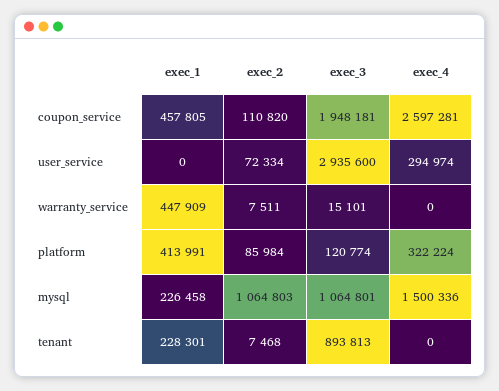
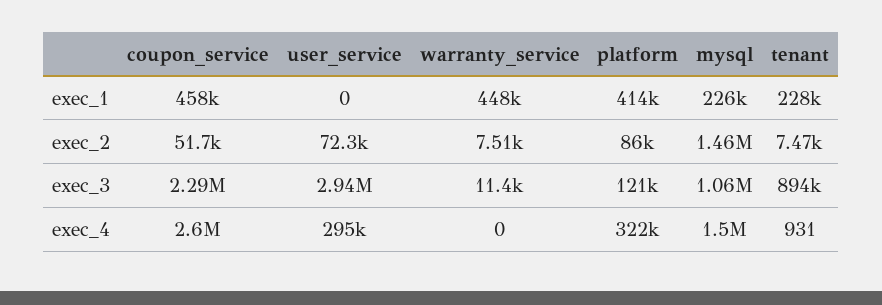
exec_2, coupon_service: 110820 -> 51700
exec_3, coupon_service: 1948181 -> 2290000
exec_3, warranty_service: 15101 -> 11400
exec_2, mysql: 1064803 -> 1460000
exec_4, tenant: 0 -> 931

